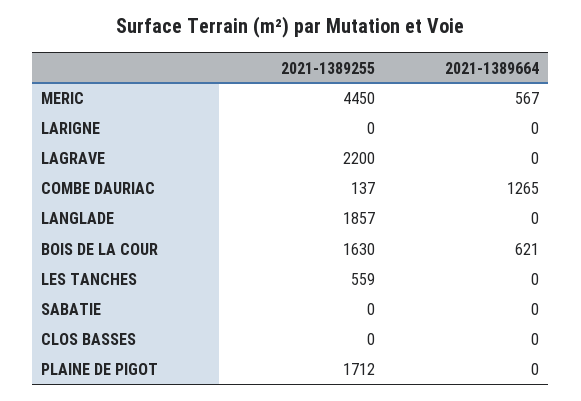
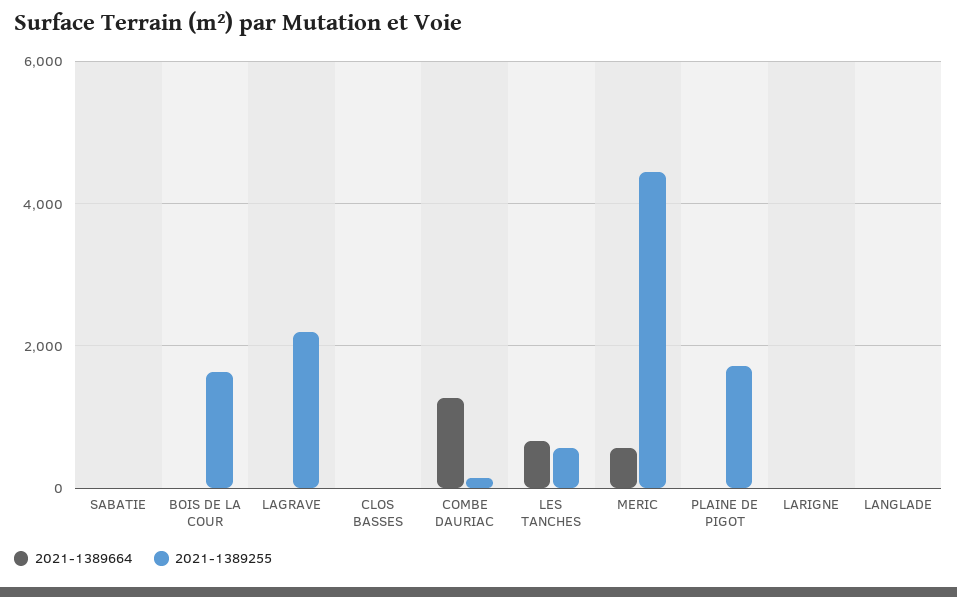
2021-1389255, LANGLADE: 1857 -> 0
2021-1389664, BOIS DE LA COUR: 621 -> 0
2021-1389664, LES TANCHES: 0 -> 600

